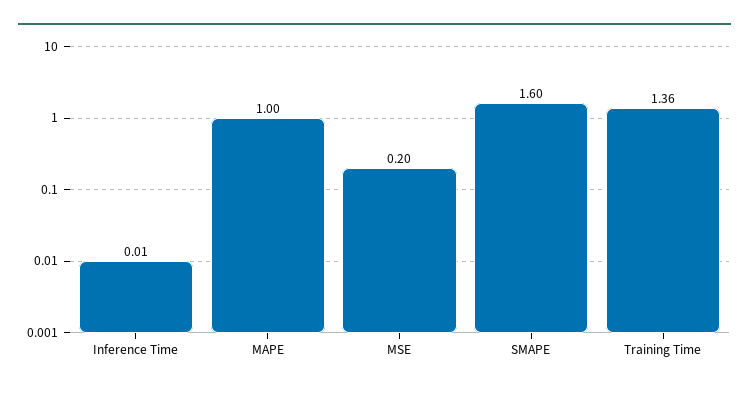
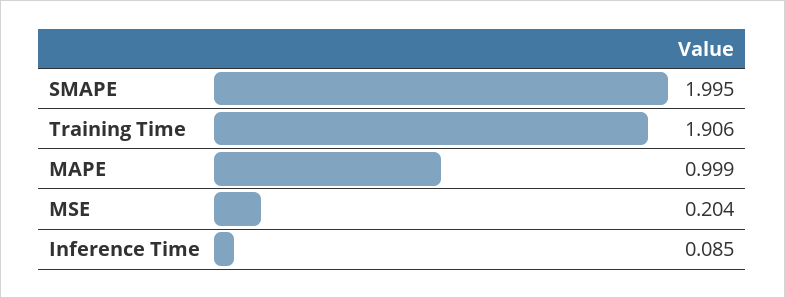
Inference Time: 0.01 -> 0.085
SMAPE: 1.6 -> 1.995
Training Time: 1.36 -> 1.906

